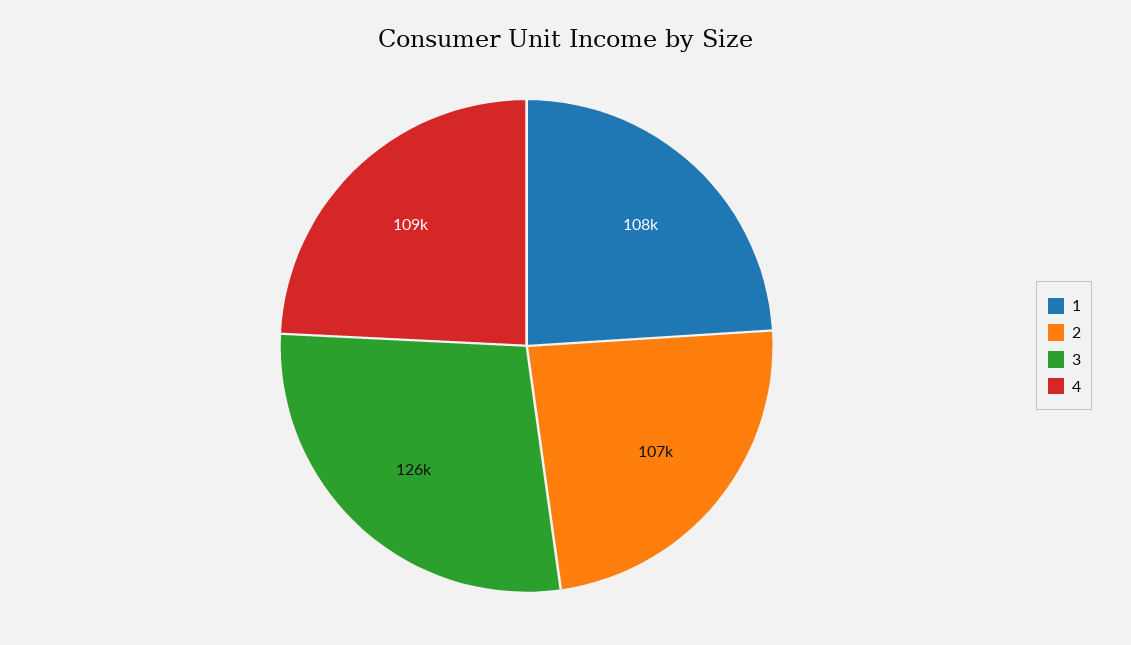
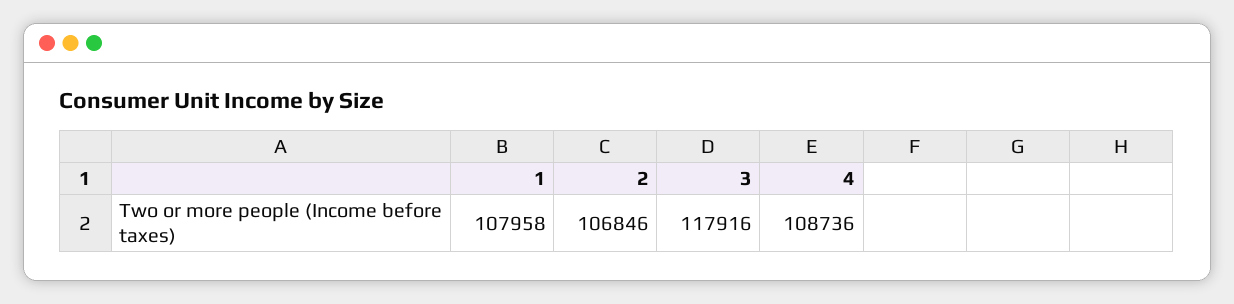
3: 126000 -> 117916

